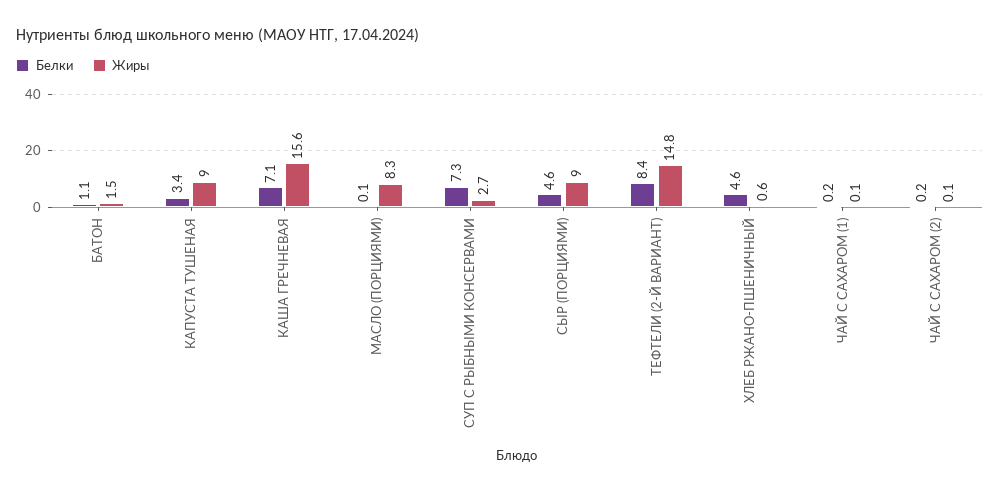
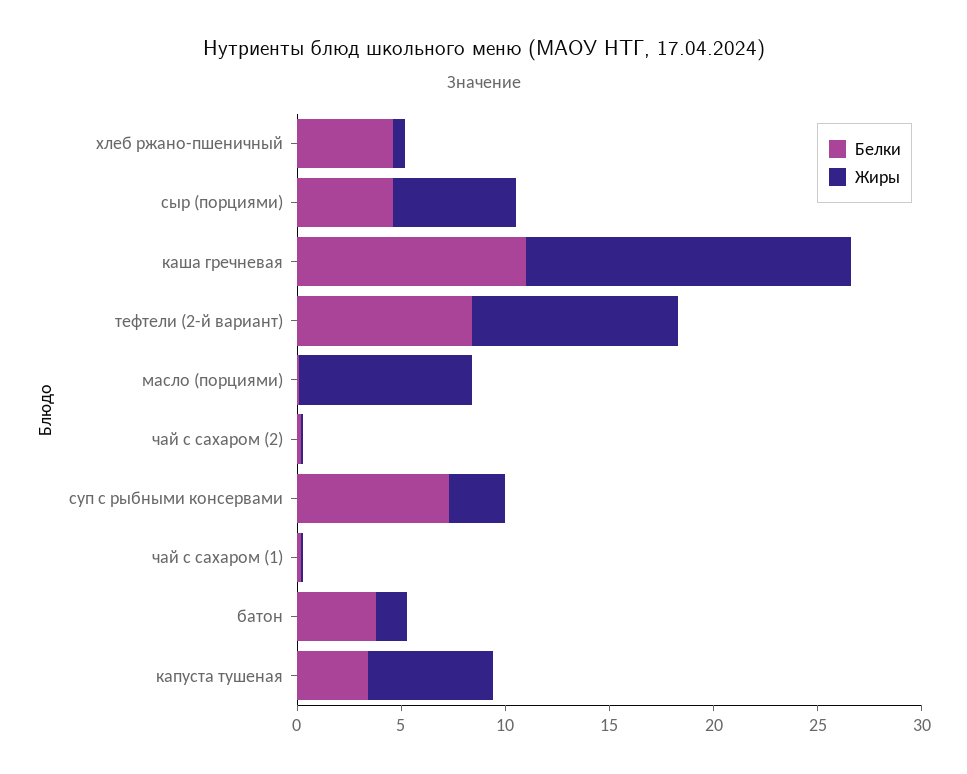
Белки, БАТОН: 1.1 -> 4
Жиры, КАПУСТА ТУШЕНАЯ: 9 -> 6
Белки, КАША ГРЕЧНЕВАЯ: 7.1 -> 11
Жиры, СЫР (ПОРЦИЯМИ): 9 -> 6
Жиры, ТЕФТЕЛИ (2-Й ВАРИАНТ): 14.8 -> 10

